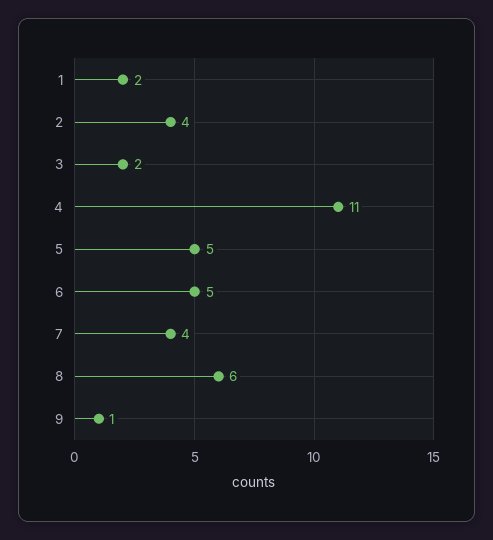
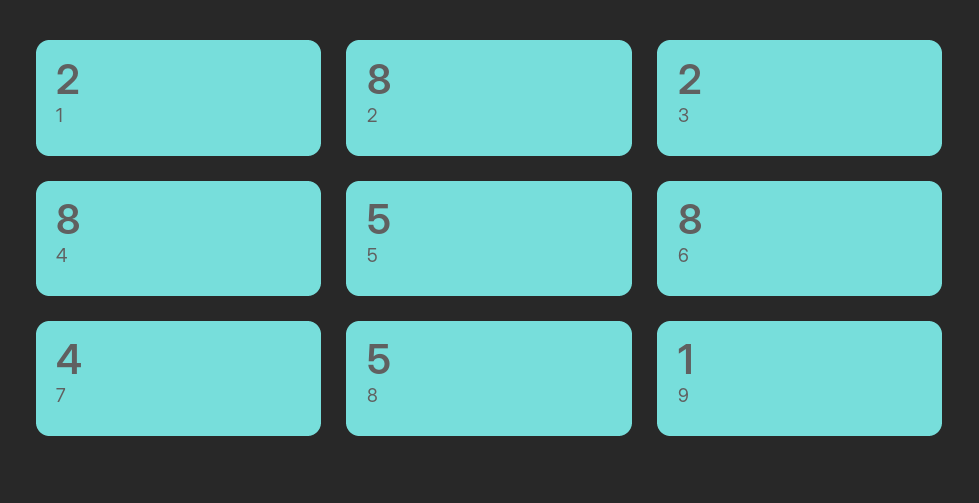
2: 4 -> 8
4: 11 -> 8
6: 5 -> 8
8: 6 -> 5

